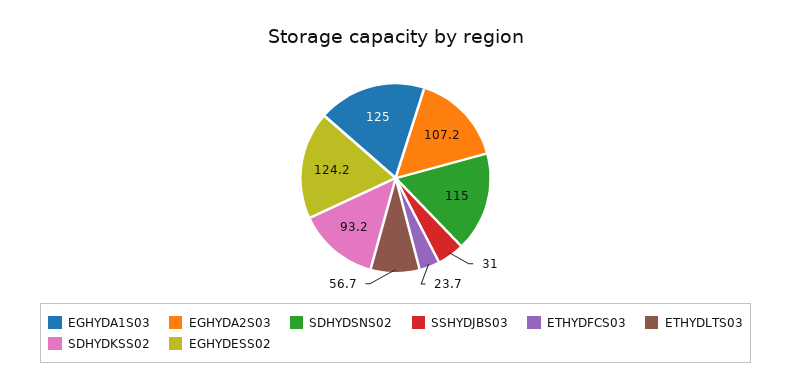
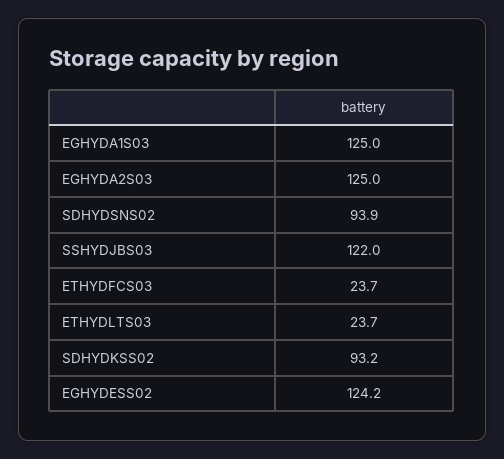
EGHYDA2S03: 107.2 -> 125
SDHYDSNS02: 115 -> 93.9
SSHYDJBS03: 31 -> 122
ETHYDLTS03: 56.7 -> 23.7

